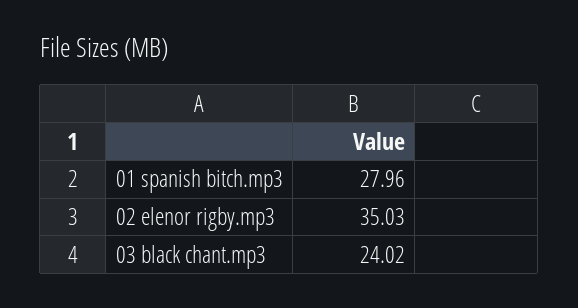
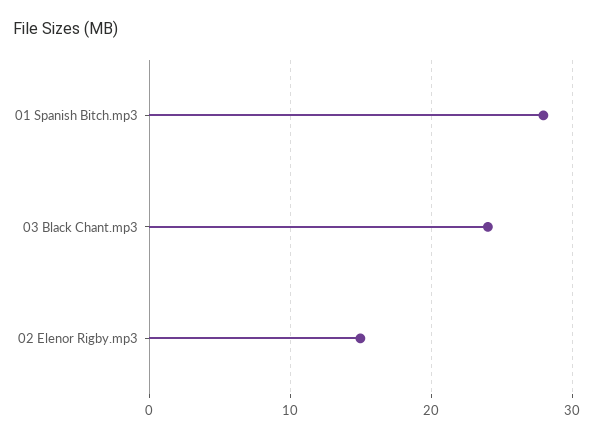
02 elenor rigby.mp3: 35.03 -> 15

